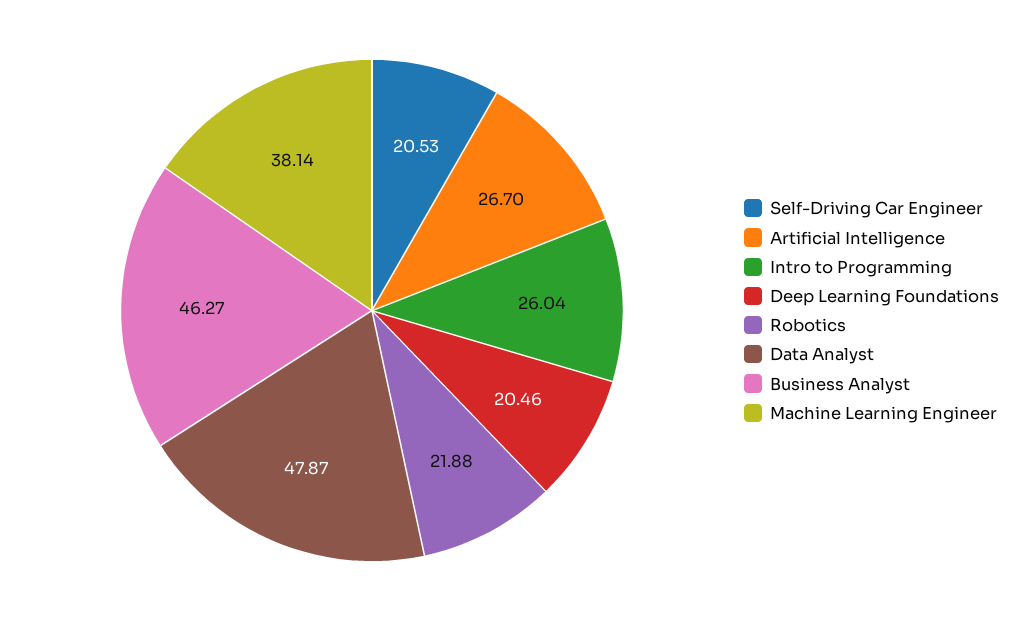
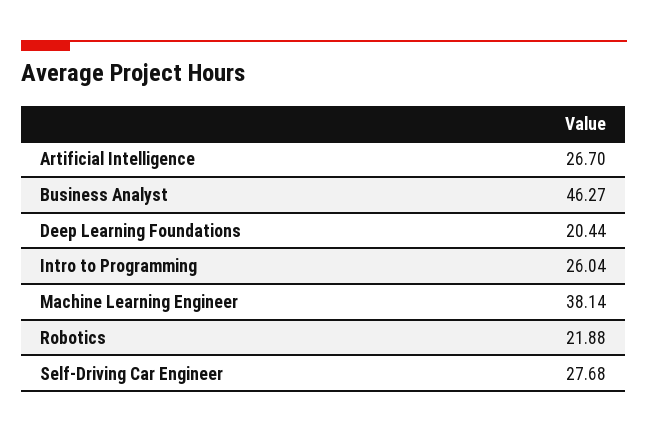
Self-Driving Car Engineer: 20.53 -> 27.68
Deep Learning Foundations: 20.46 -> 20.44
Data Analyst: 47.87 -> none

